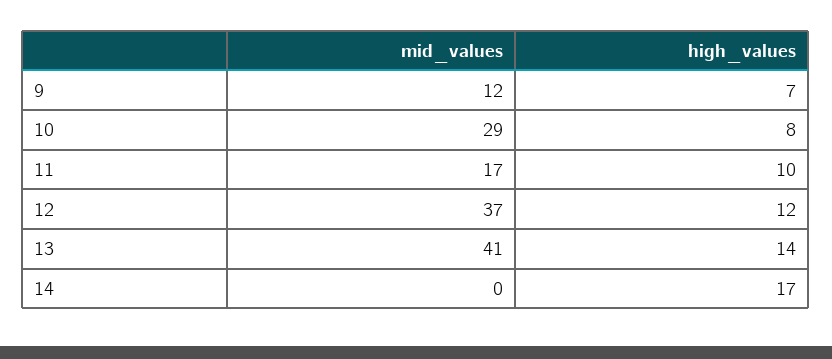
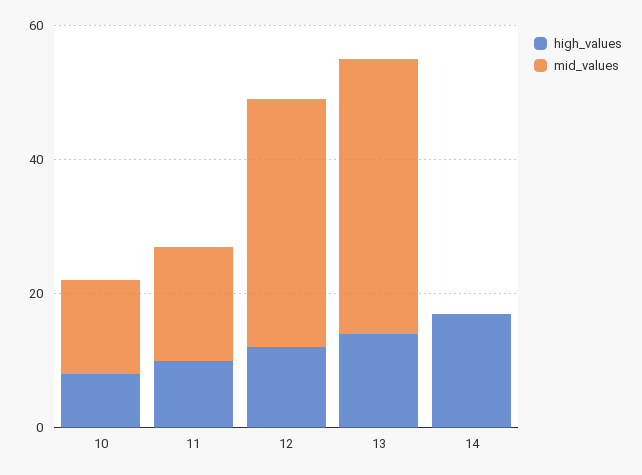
mid_values, 9: 12 -> none
high_values, 9: 7 -> none
mid_values, 10: 29 -> 15

